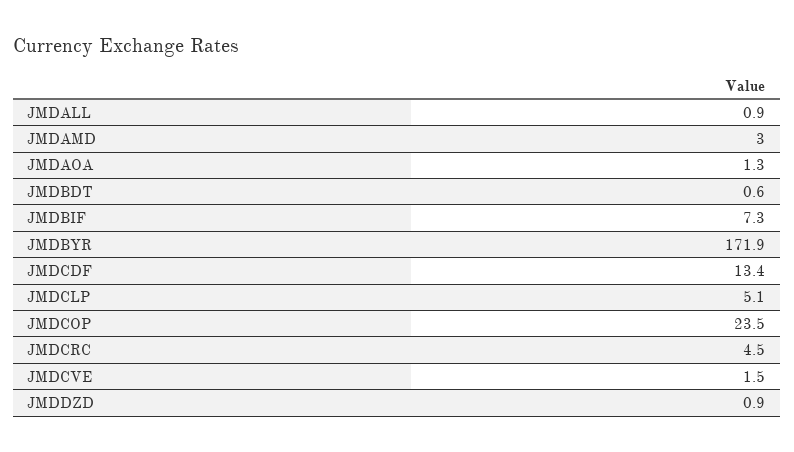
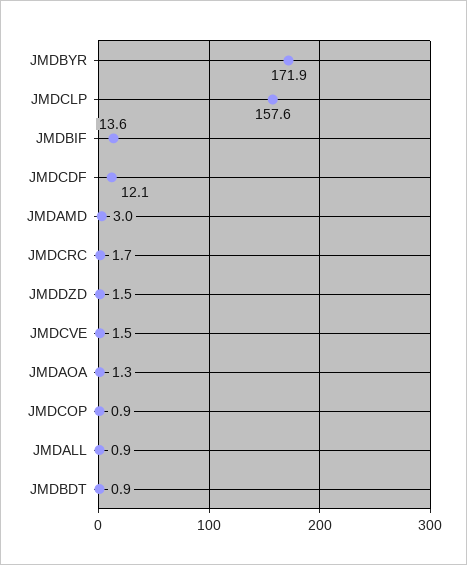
JMDBDT: 0.6 -> 0.9
JMDBIF: 7.3 -> 13.6
JMDCDF: 13.4 -> 12.1
JMDCLP: 5.1 -> 157.6
JMDCOP: 23.5 -> 0.9
JMDCRC: 4.5 -> 1.7
JMDDZD: 0.9 -> 1.5

